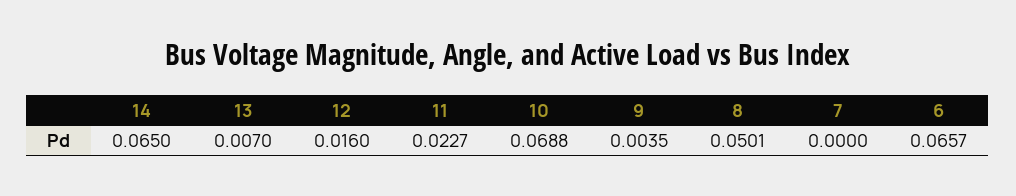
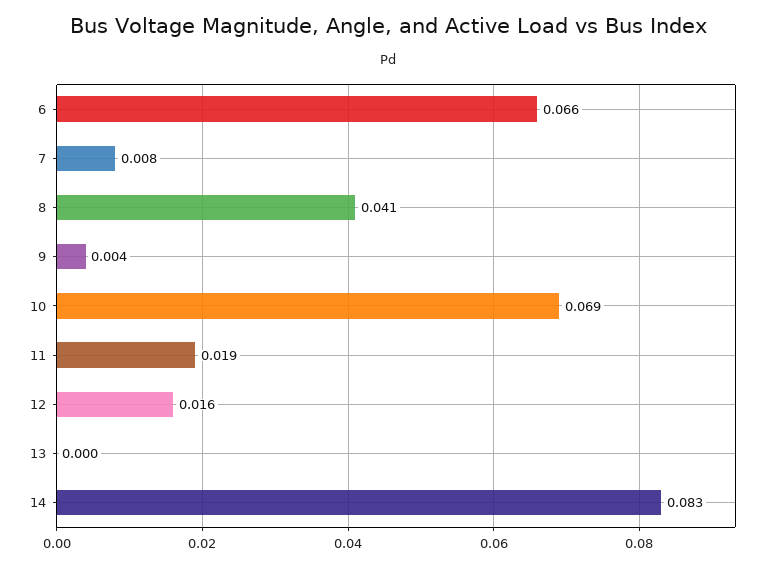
14: 0.065 -> 0.083
13: 0.007 -> 0
11: 0.0227 -> 0.019
8: 0.0501 -> 0.041
7: 0 -> 0.008

